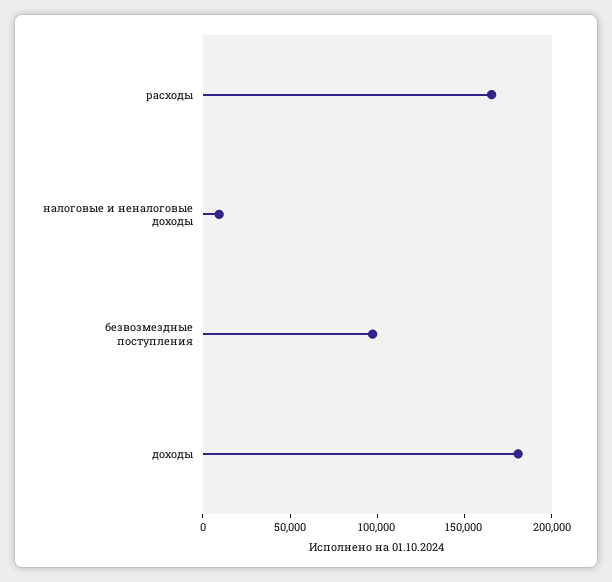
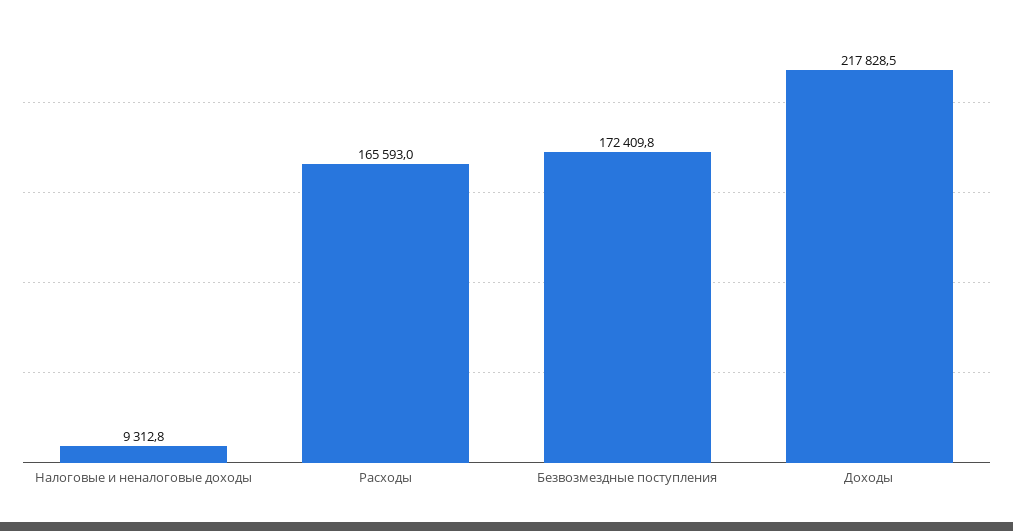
безвозмездные поступления: 100000 -> 172409.8
доходы: 180000 -> 217828.5

